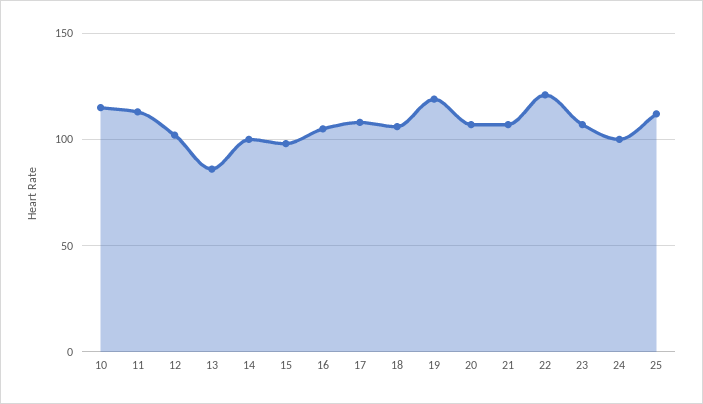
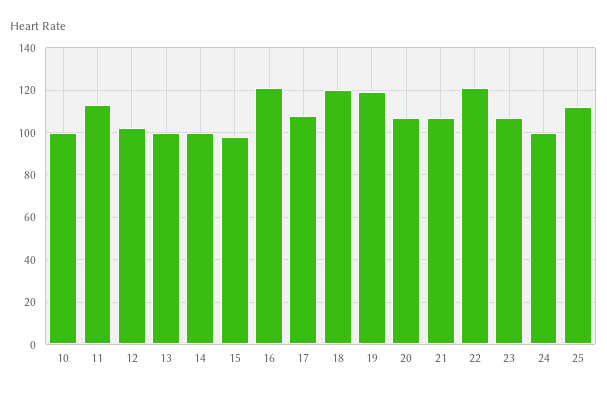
10: 115 -> 100
13: 85 -> 100
16: 105 -> 120
18: 105 -> 120

